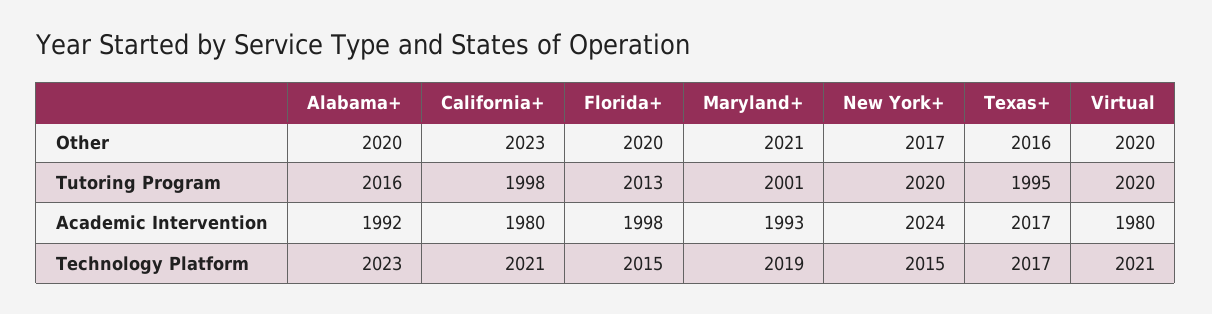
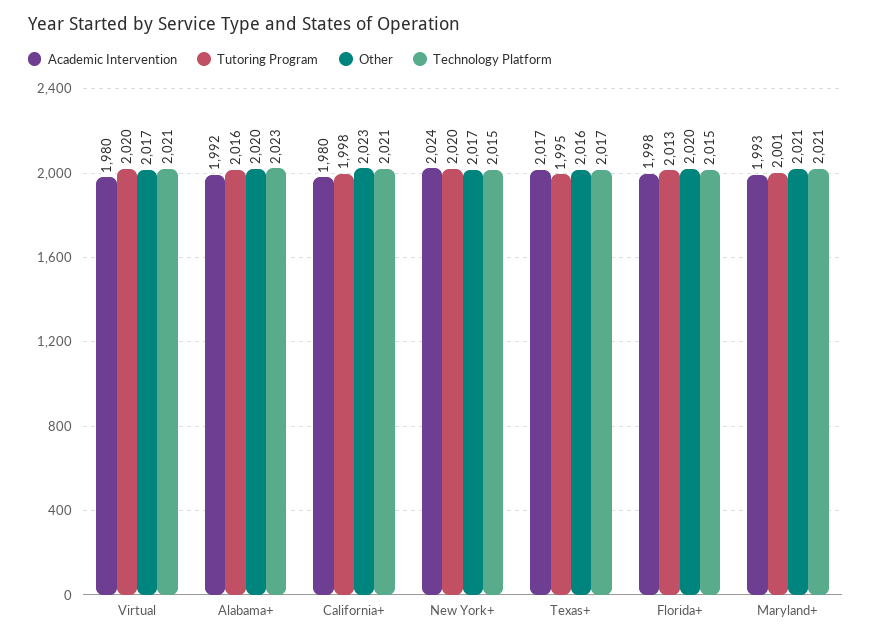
Other, Virtual: 2020 -> 2017
Technology Platform, Maryland+: 2019 -> 2021

